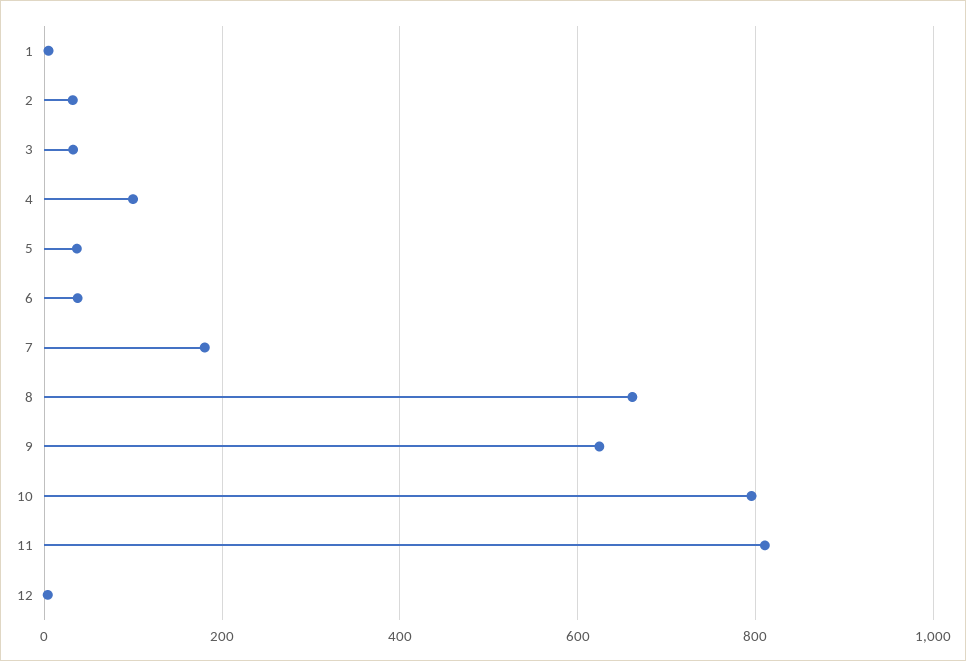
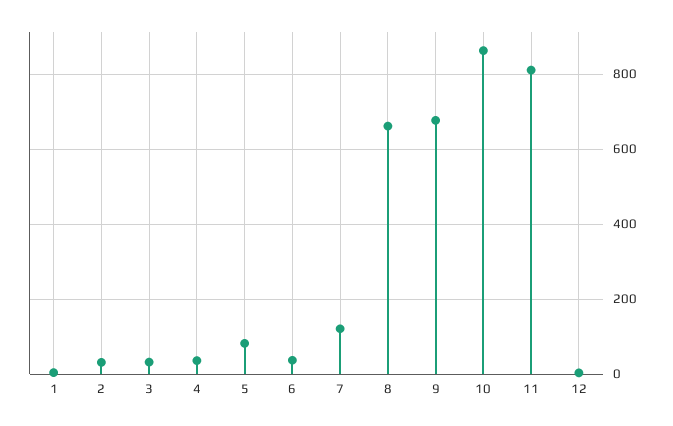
4: 100 -> 40
5: 40 -> 80
7: 180 -> 120
9: 620 -> 680
10: 800 -> 860

